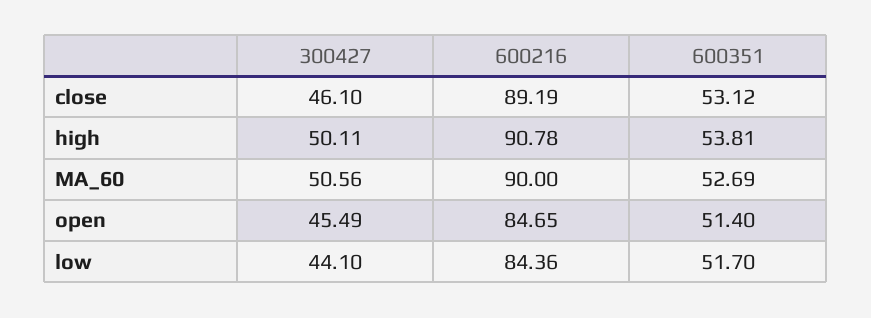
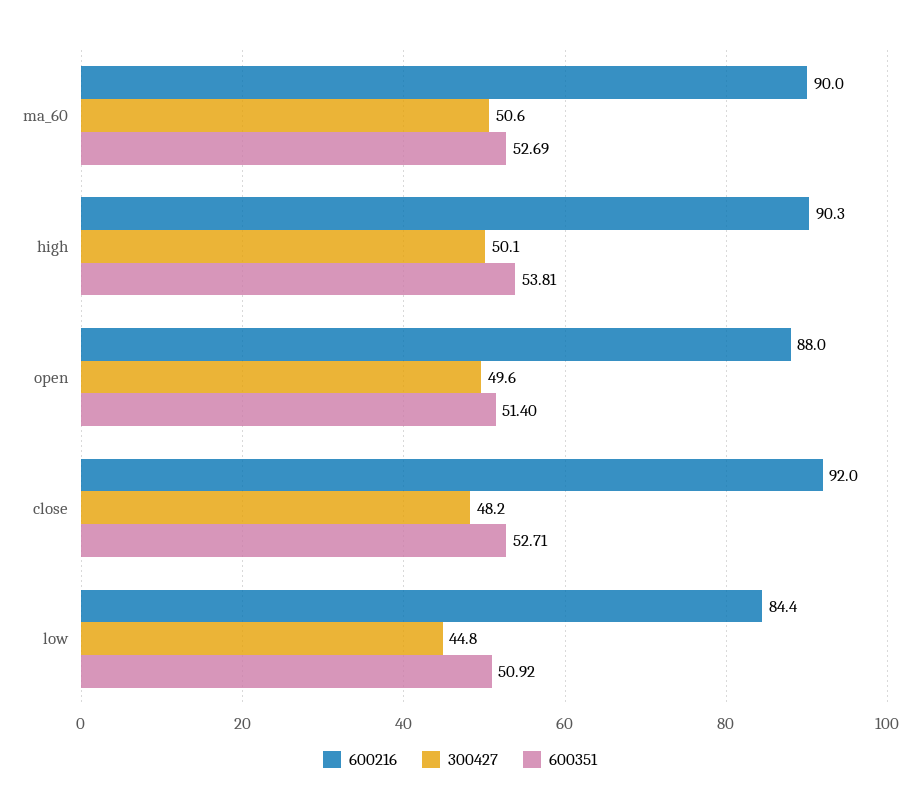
300427, close: 46.1 -> 48.2
600216, close: 89.19 -> 92
600351, close: 53.12 -> 52.71
600216, high: 90.78 -> 90.3
300427, open: 45.49 -> 49.6
600216, open: 84.65 -> 88
300427, low: 44.1 -> 44.8
600351, low: 51.7 -> 50.92

